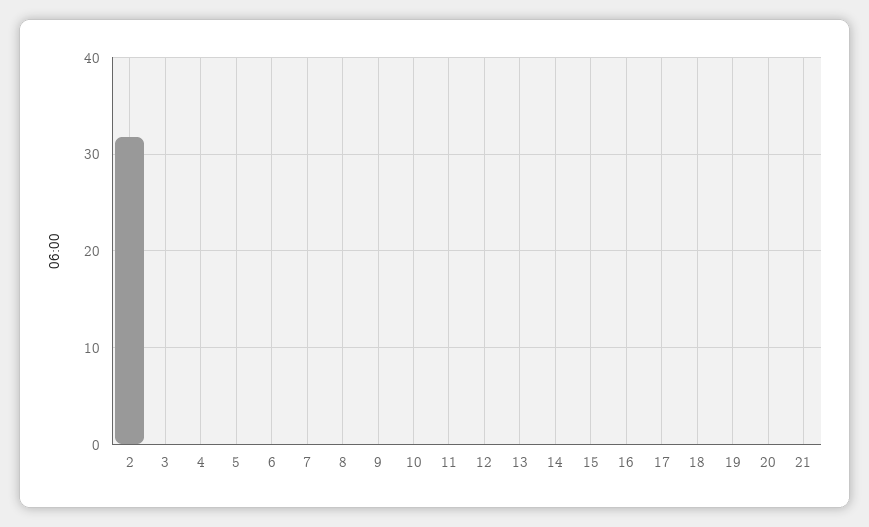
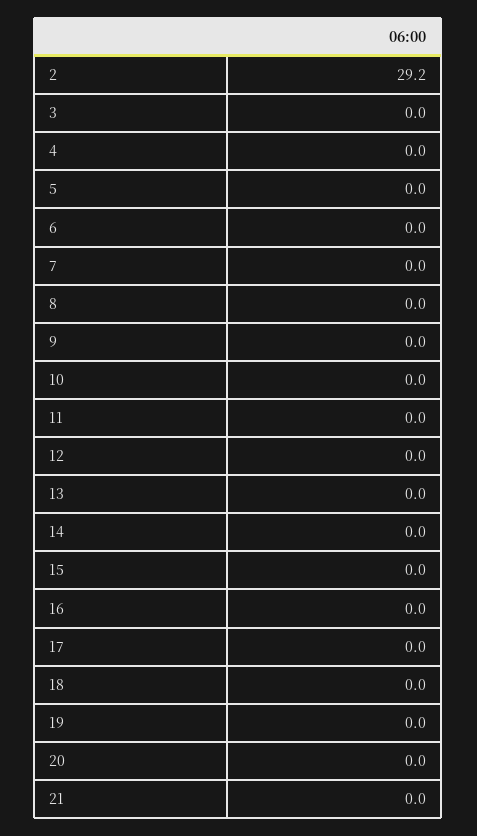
2: 32 -> 29.2

